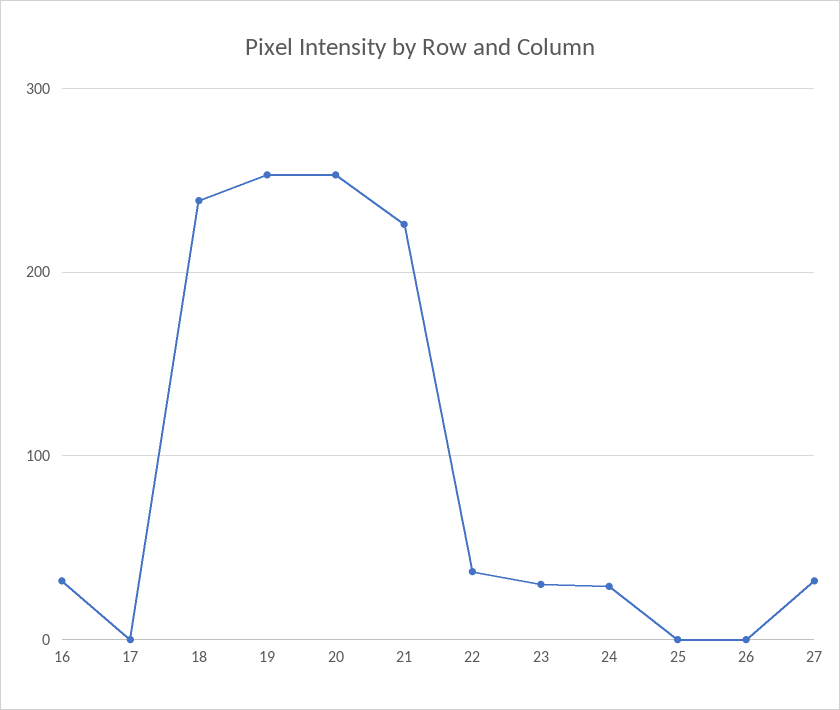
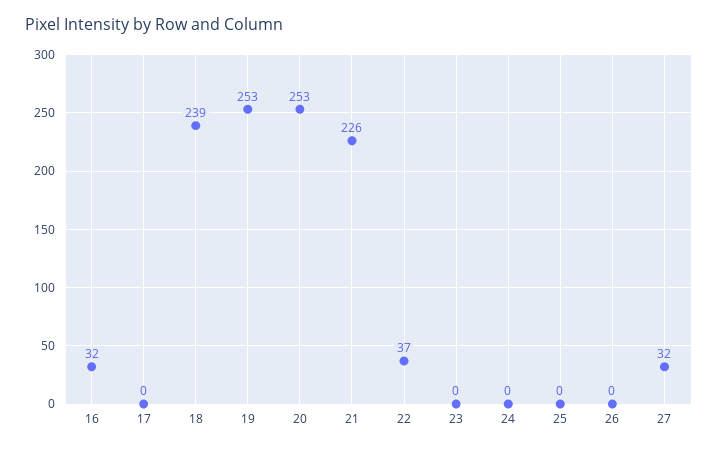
23: 30 -> 0
24: 30 -> 0

